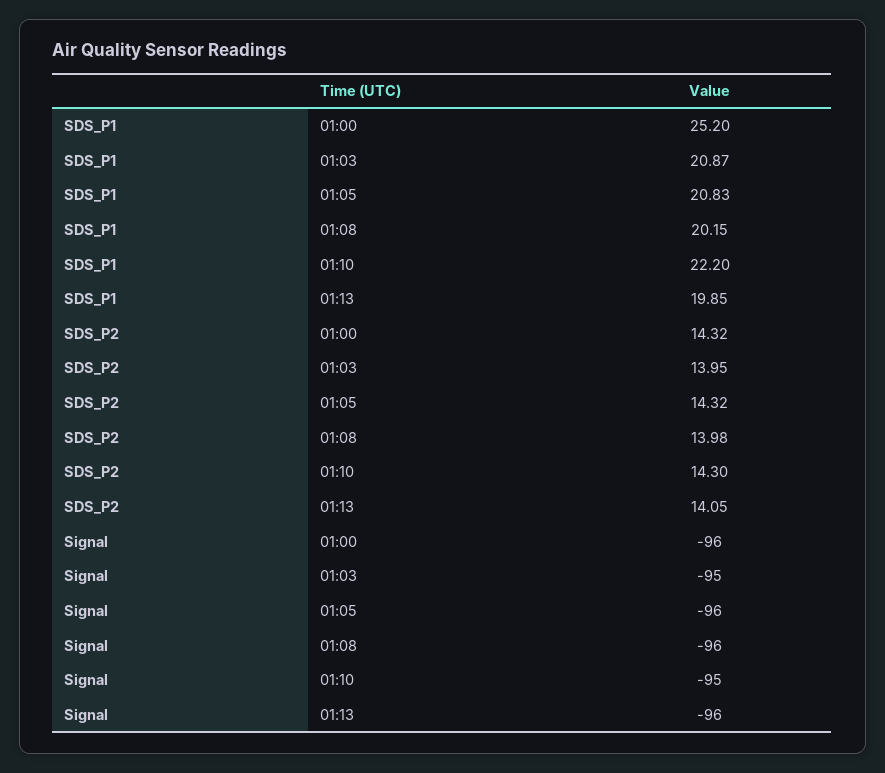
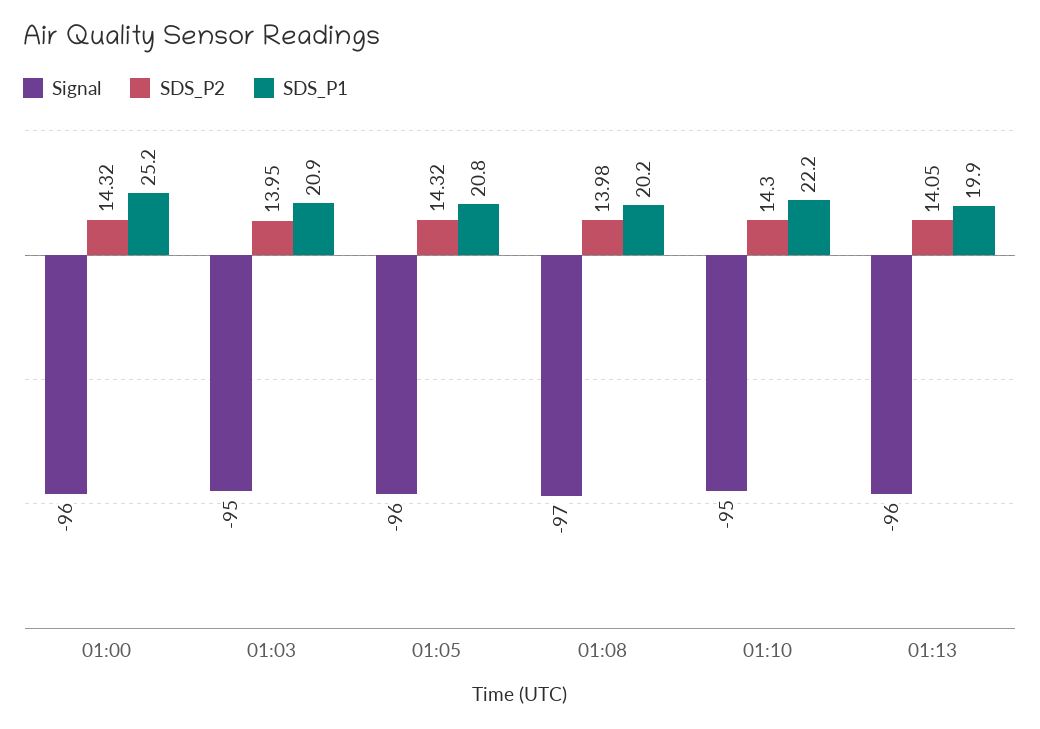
Signal, 01:08: -96 -> -97

